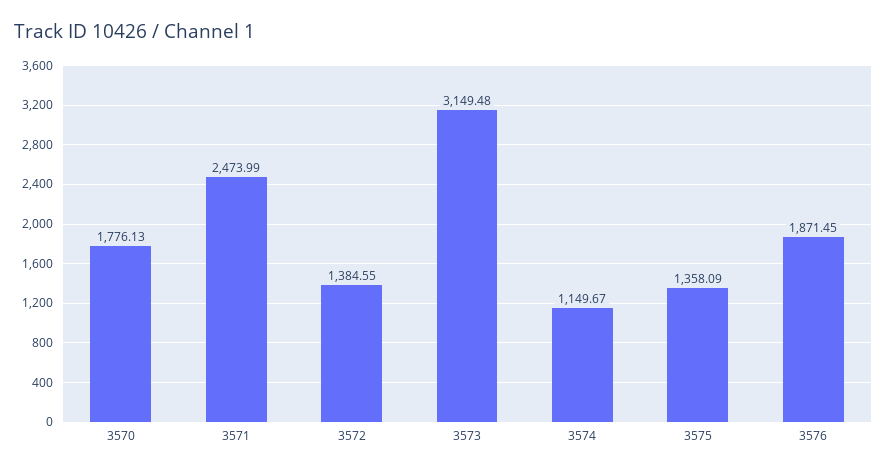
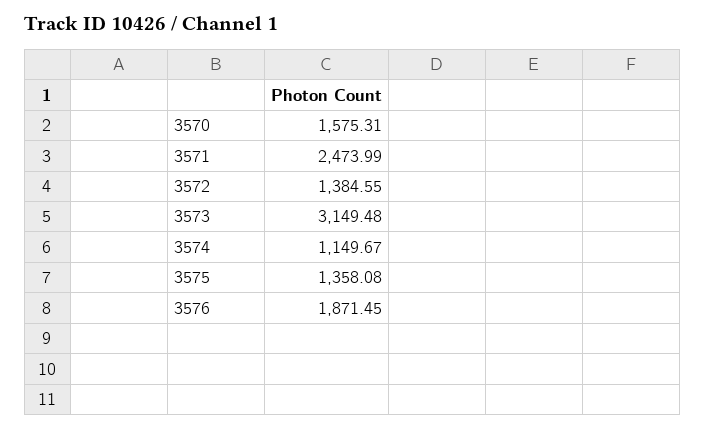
3570: 1776.13 -> 1575.31
3575: 1358.09 -> 1358.08

